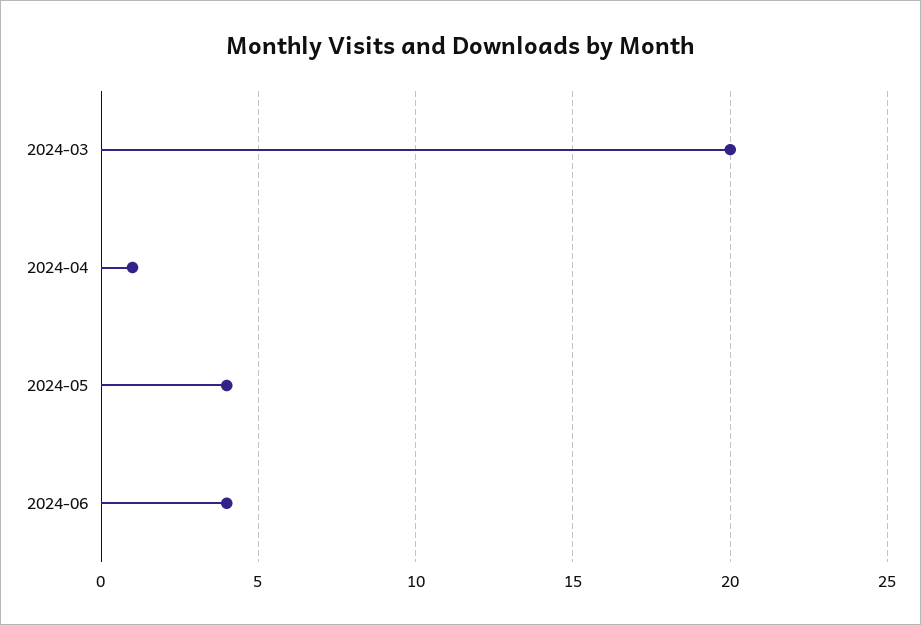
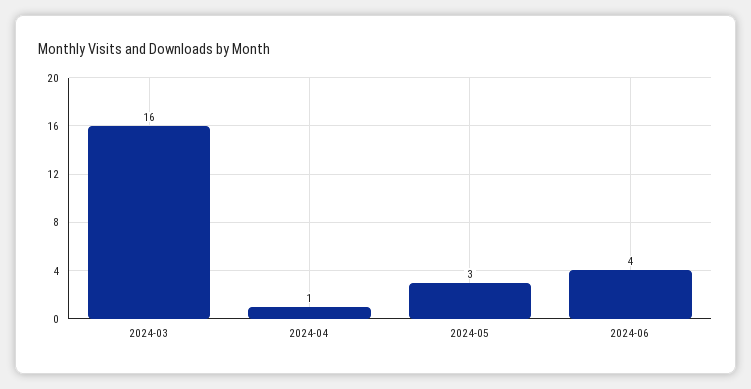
2024-03: 20 -> 16
2024-05: 4 -> 3

